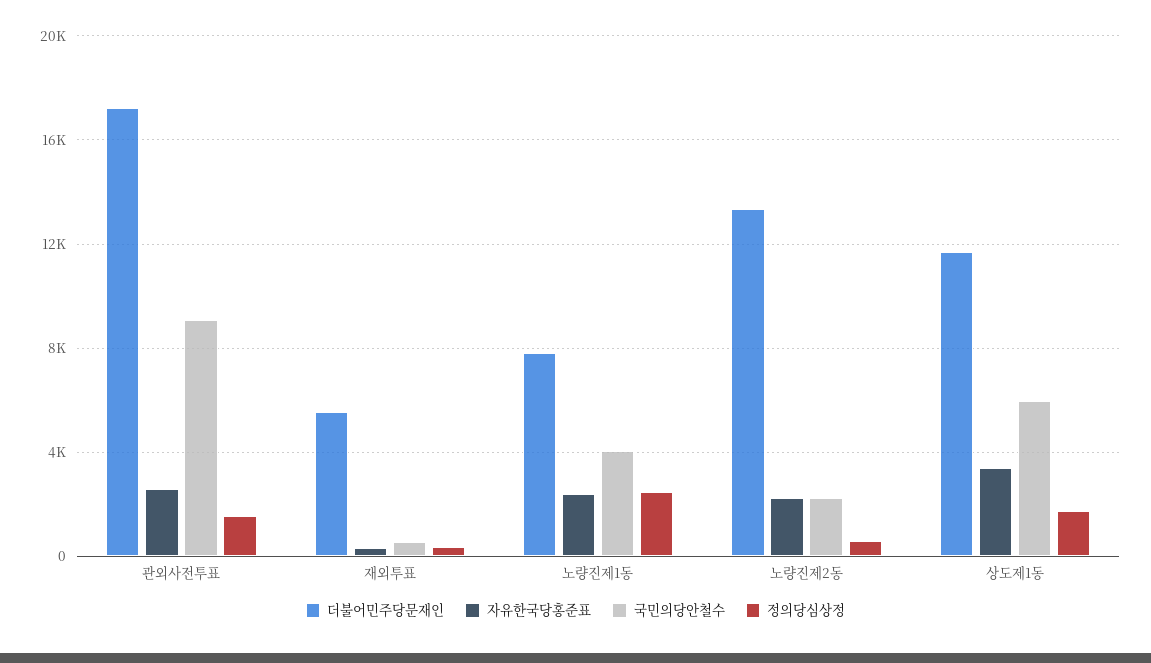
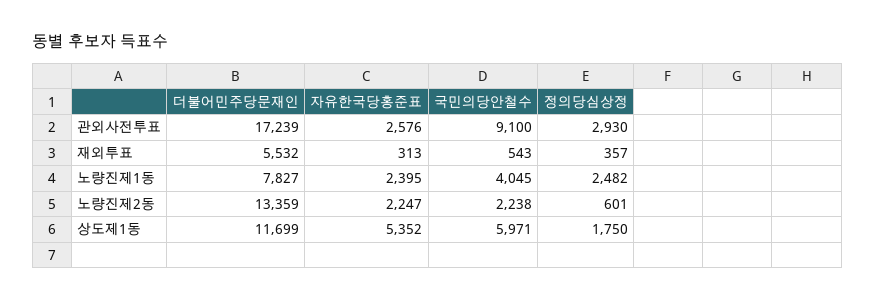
정의당심상정, 관외사전투표: 1500 -> 2930
자유한국당홍준표, 상도제1동: 3500 -> 5352

